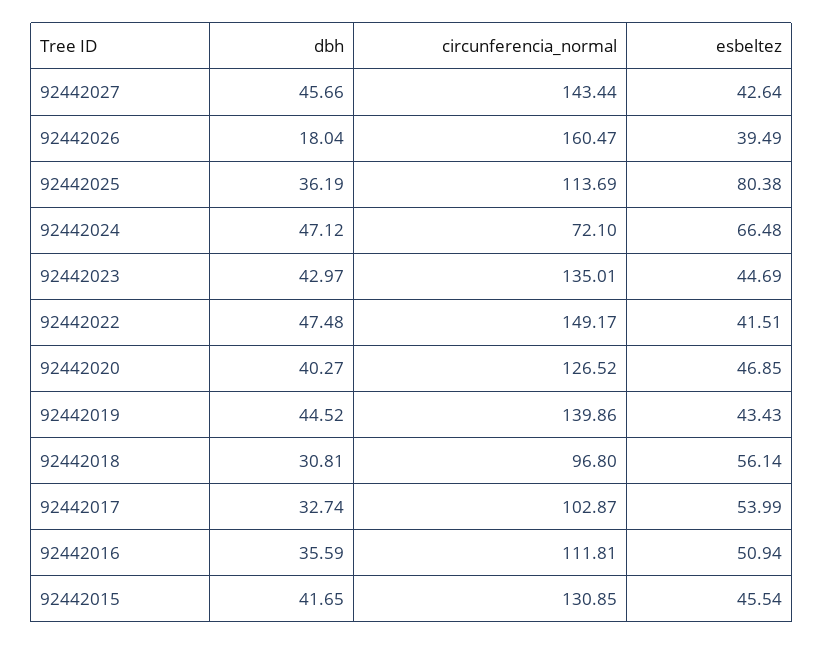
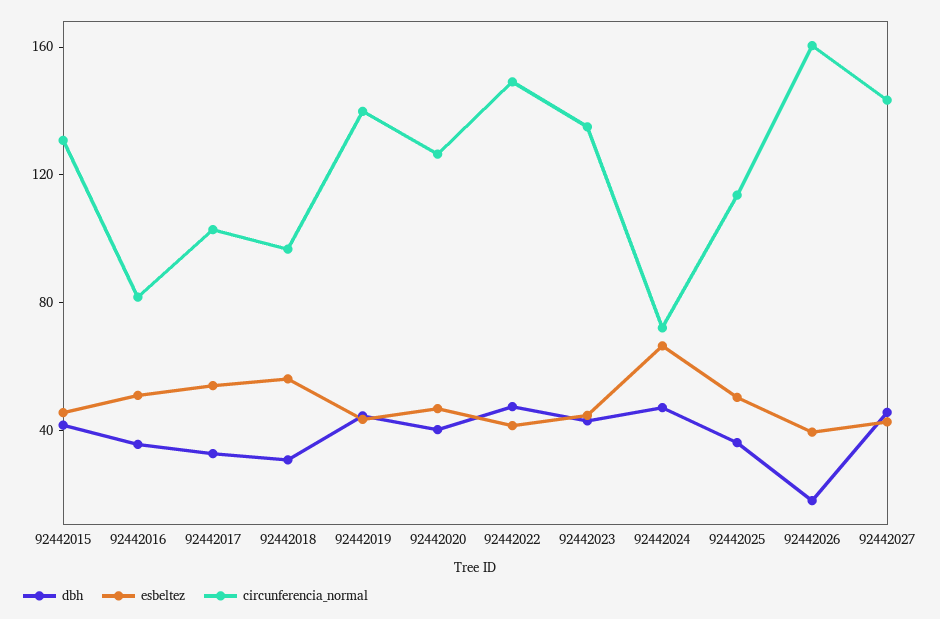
esbeltez, 92442025: 80.38 -> 50
circunferencia_normal, 92442016: 111.81 -> 80

